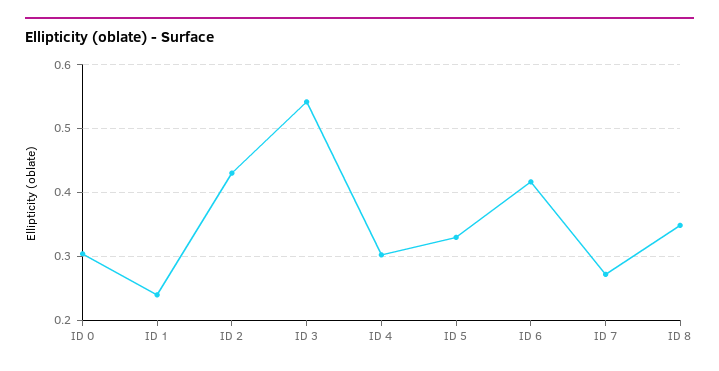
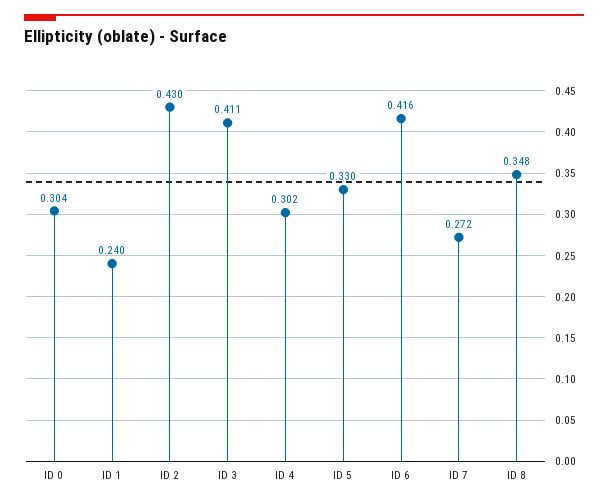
ID 3: 0.54 -> 0.411

